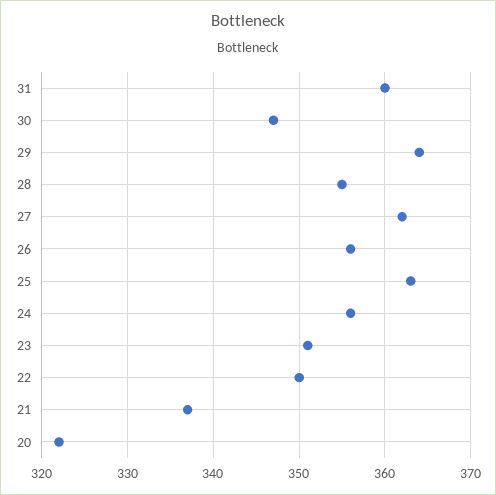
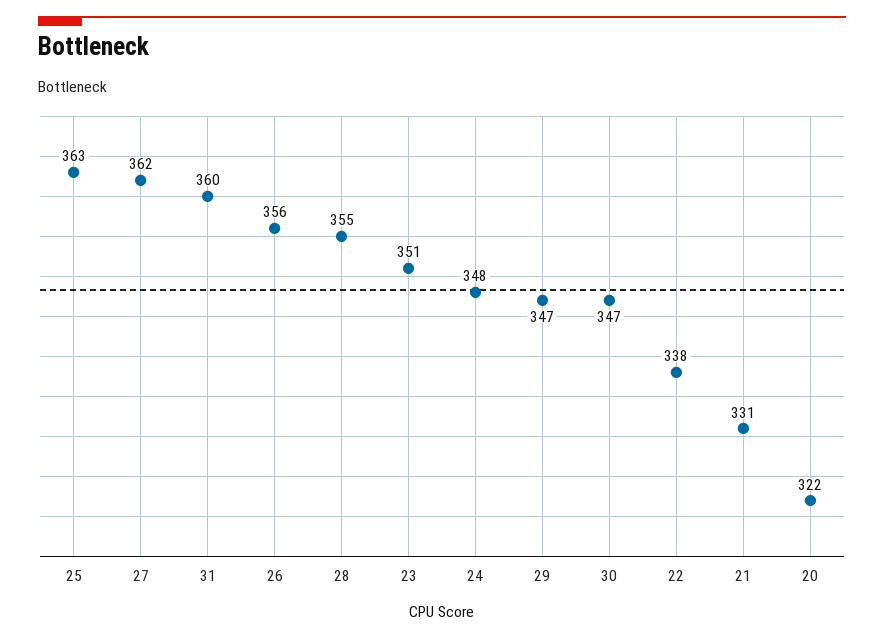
29: 364 -> 347
24: 356 -> 348
22: 350 -> 338
21: 337 -> 331

